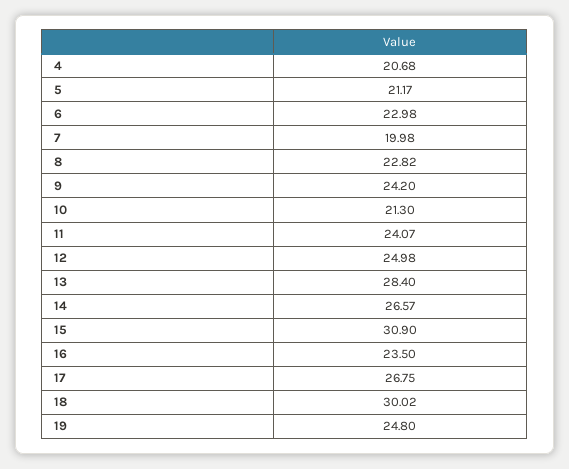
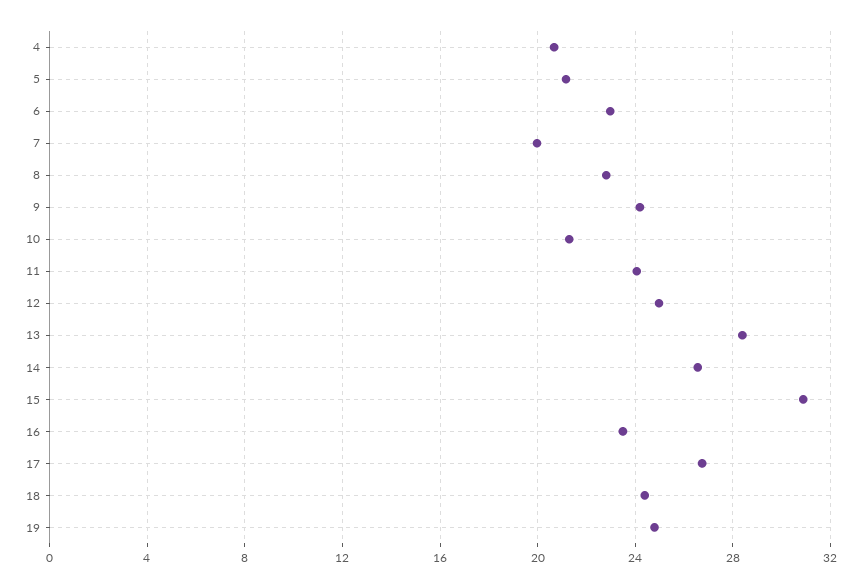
18: 30.02 -> 24.5

